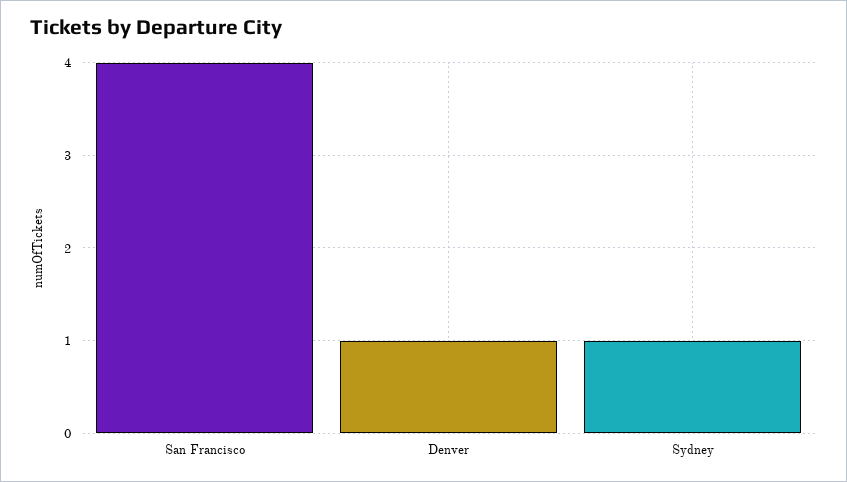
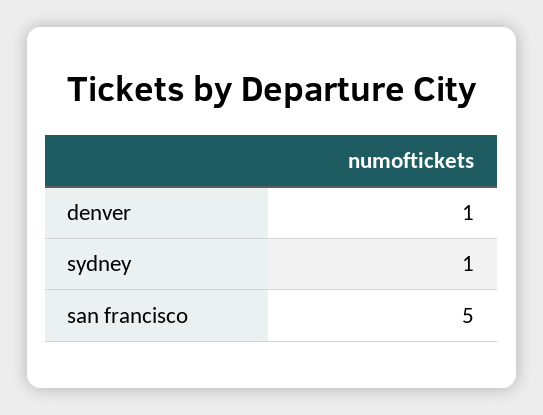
San Francisco: 4 -> 5

